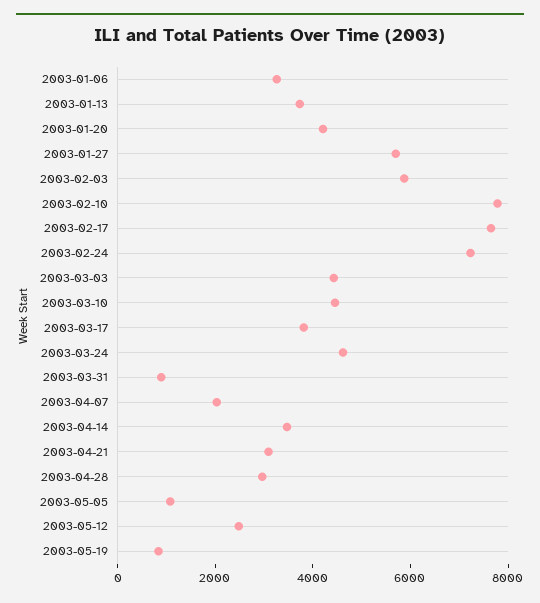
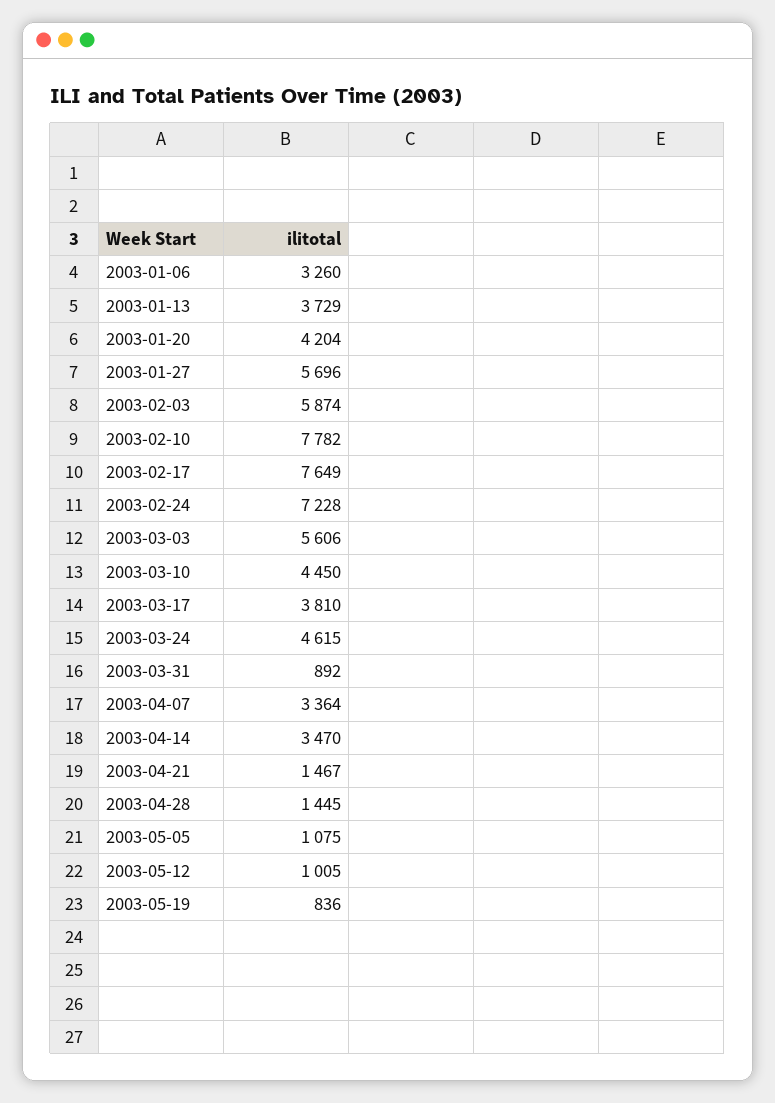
2003-03-03: 4500 -> 5606
2003-04-07: 2000 -> 3364
2003-04-21: 3000 -> 1467
2003-04-28: 3000 -> 1445
2003-05-12: 2500 -> 1005

